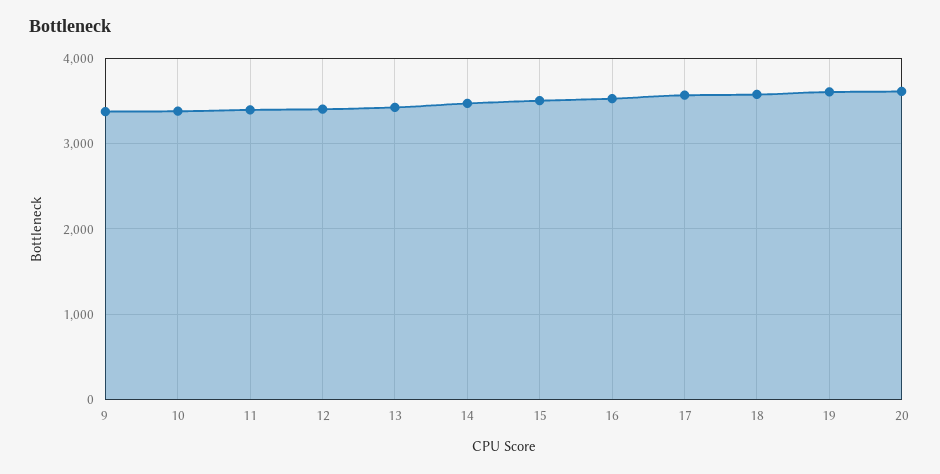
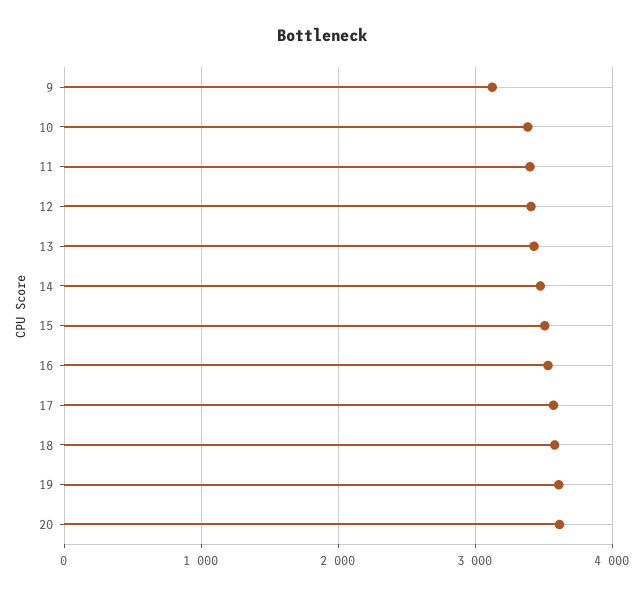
9: 3400 -> 3100

